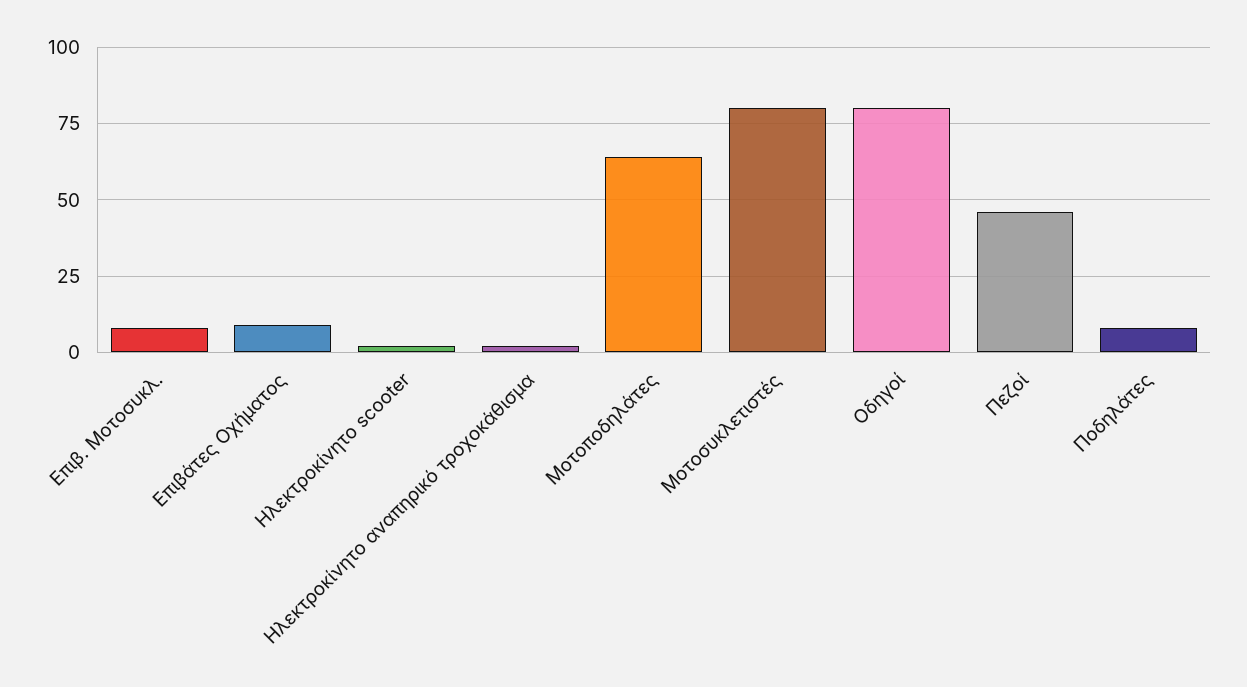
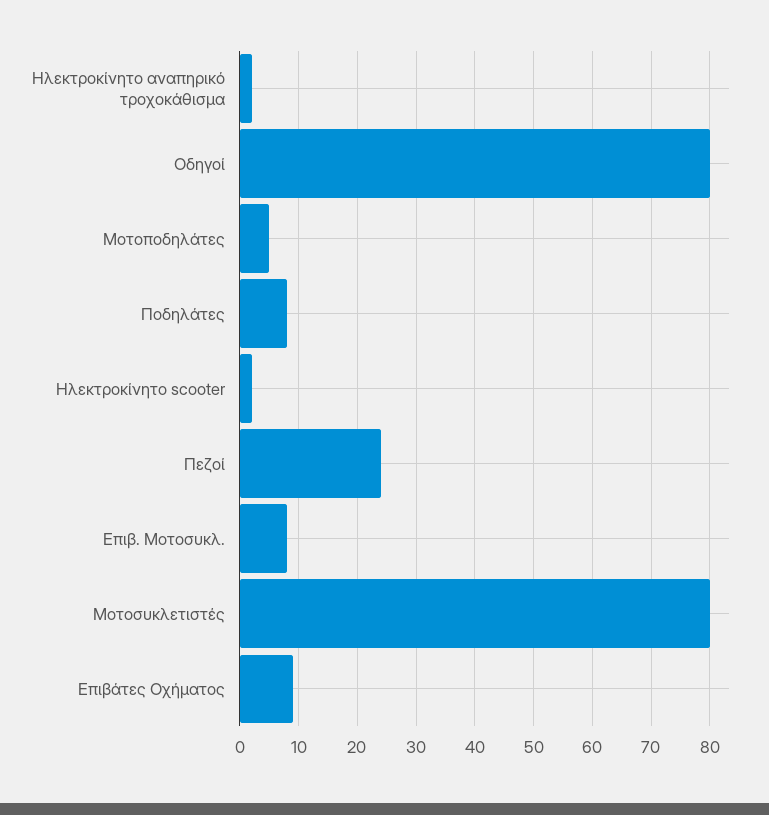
Μοτοποδηλάτες: 65 -> 5
Πεζοί: 45 -> 25

